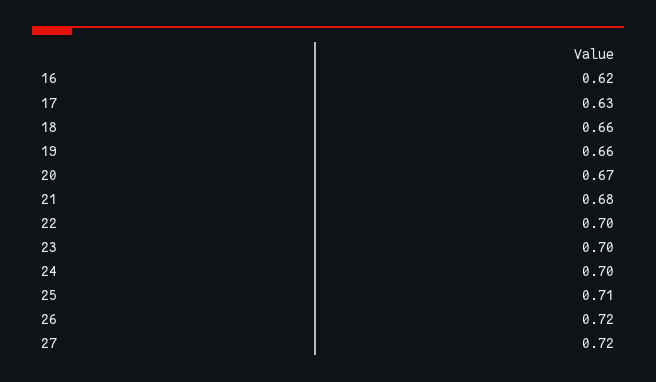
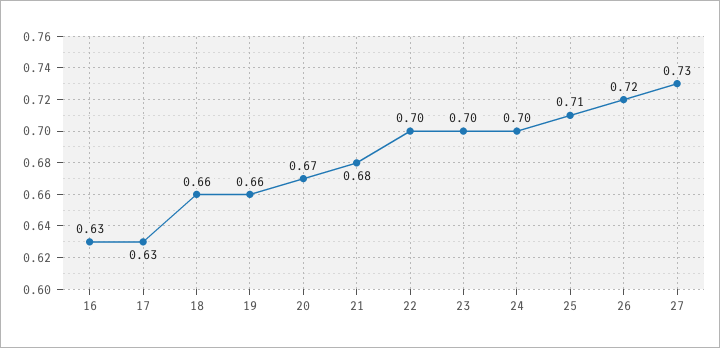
16: 0.62 -> 0.63
27: 0.72 -> 0.73

